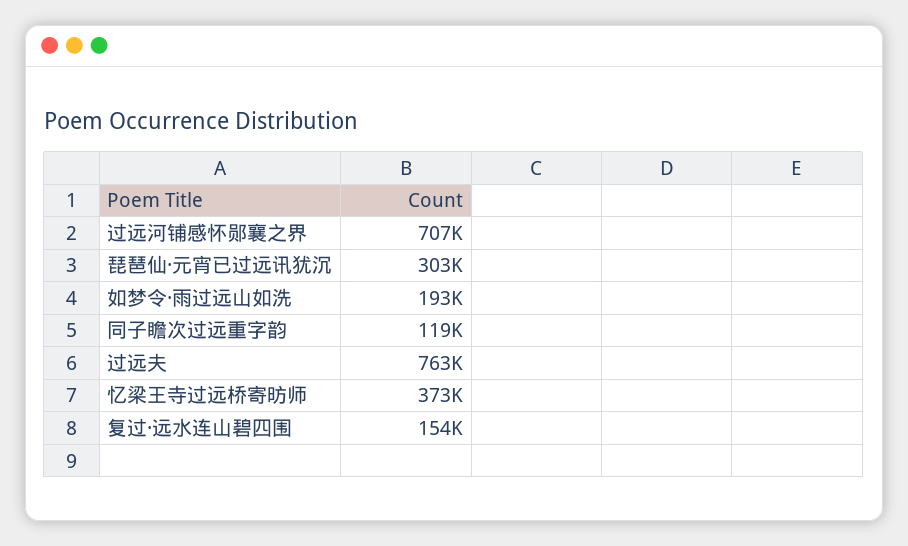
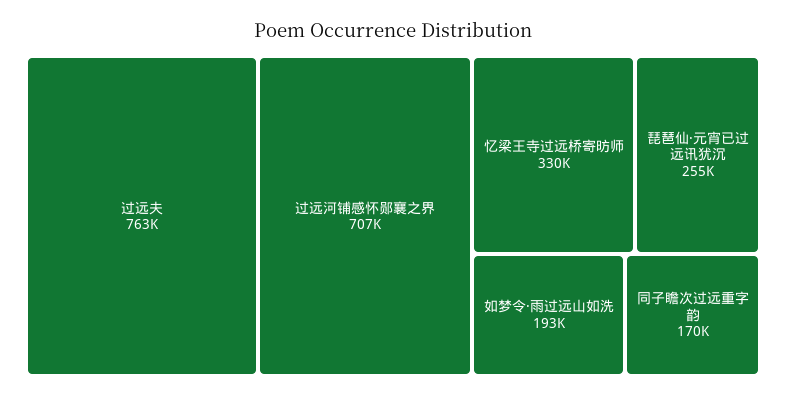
琵琶仙·元宵已过远讯犹沉: 303000 -> 255000
同子瞻次过远重字韵: 119000 -> 170000
忆梁王寺过远桥寄昉师: 373000 -> 330000
复过·远水连山碧四围: 154000 -> none

